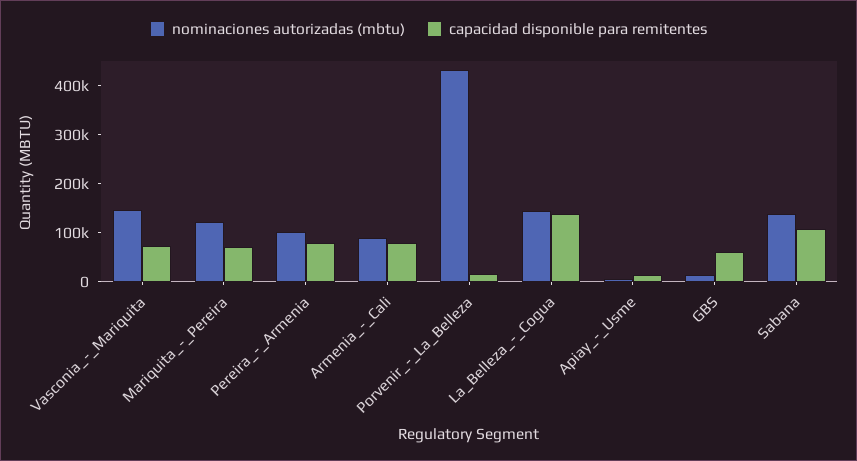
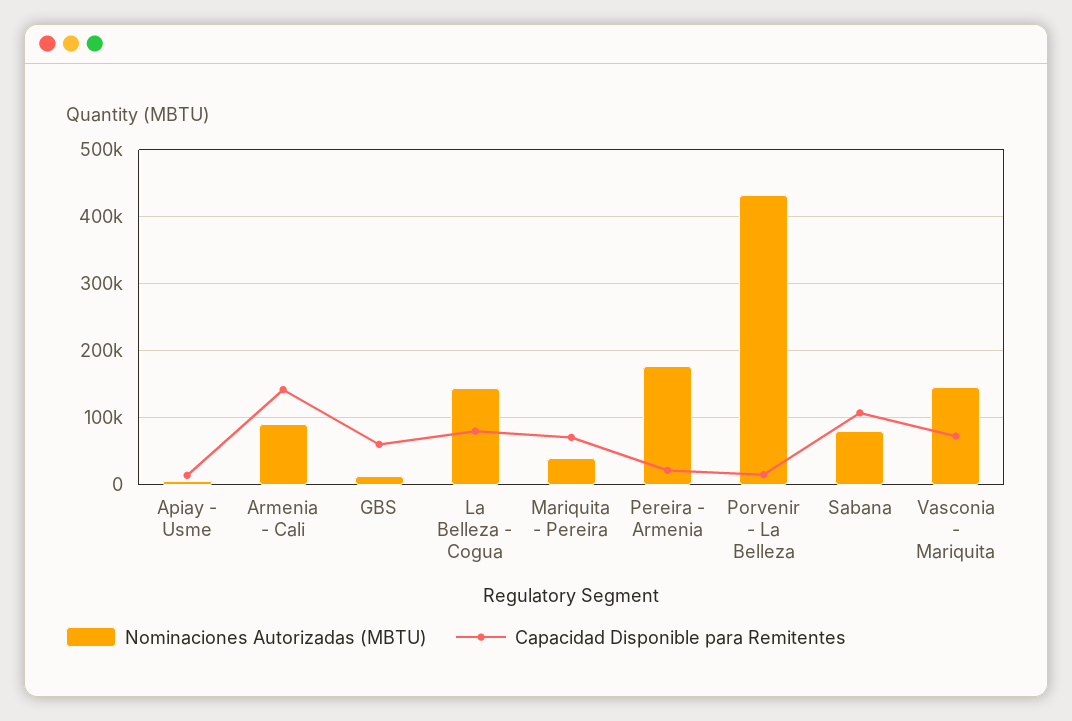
nominaciones autorizadas (mbtu), Mariquita_-_Pereira: 120000 -> 40000
nominaciones autorizadas (mbtu), Pereira_-_Armenia: 100000 -> 180000
capacidad disponible para remitentes, Pereira_-_Armenia: 80000 -> 20000
capacidad disponible para remitentes, Armenia_-_Cali: 80000 -> 140000
capacidad disponible para remitentes, La_Belleza_-_Cogua: 140000 -> 80000
nominaciones autorizadas (mbtu), Sabana: 140000 -> 80000

